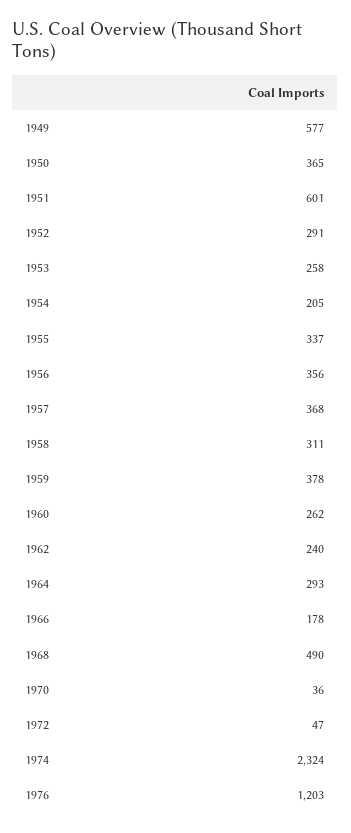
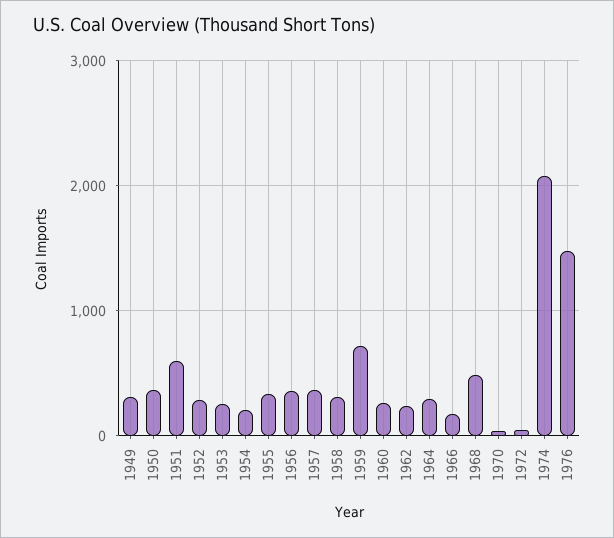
1949: 577 -> 300
1959: 378 -> 700
1974: 2324 -> 2100
1976: 1203 -> 1500

